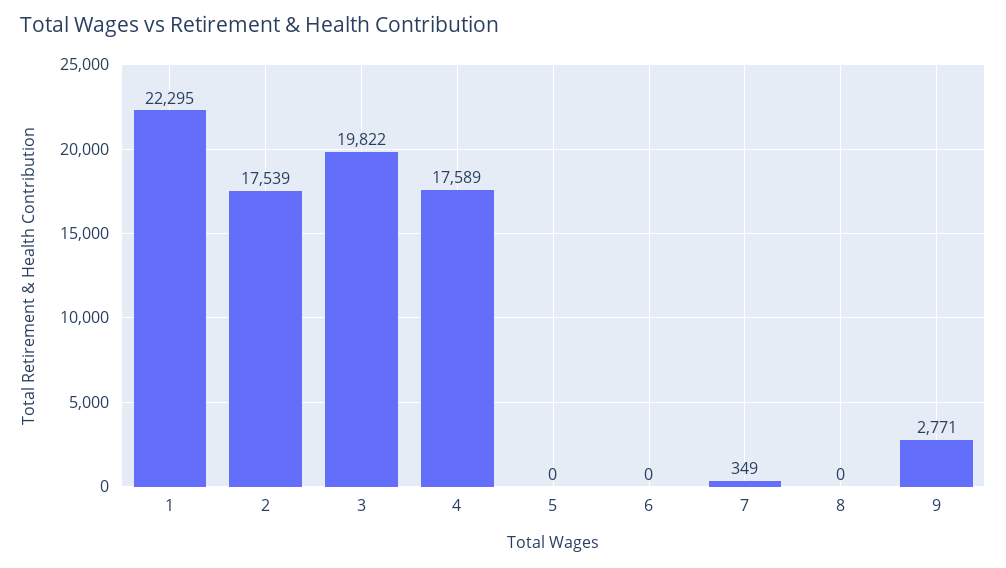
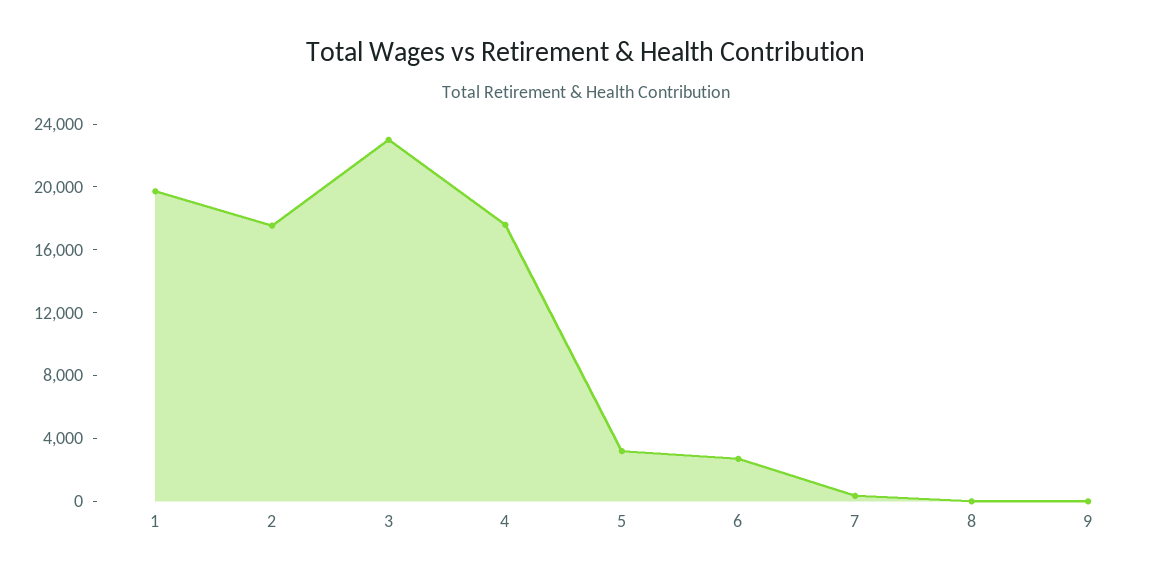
1: 22295 -> 20000
3: 19822 -> 23000
5: 0 -> 3000
6: 0 -> 3000
9: 2771 -> 0

